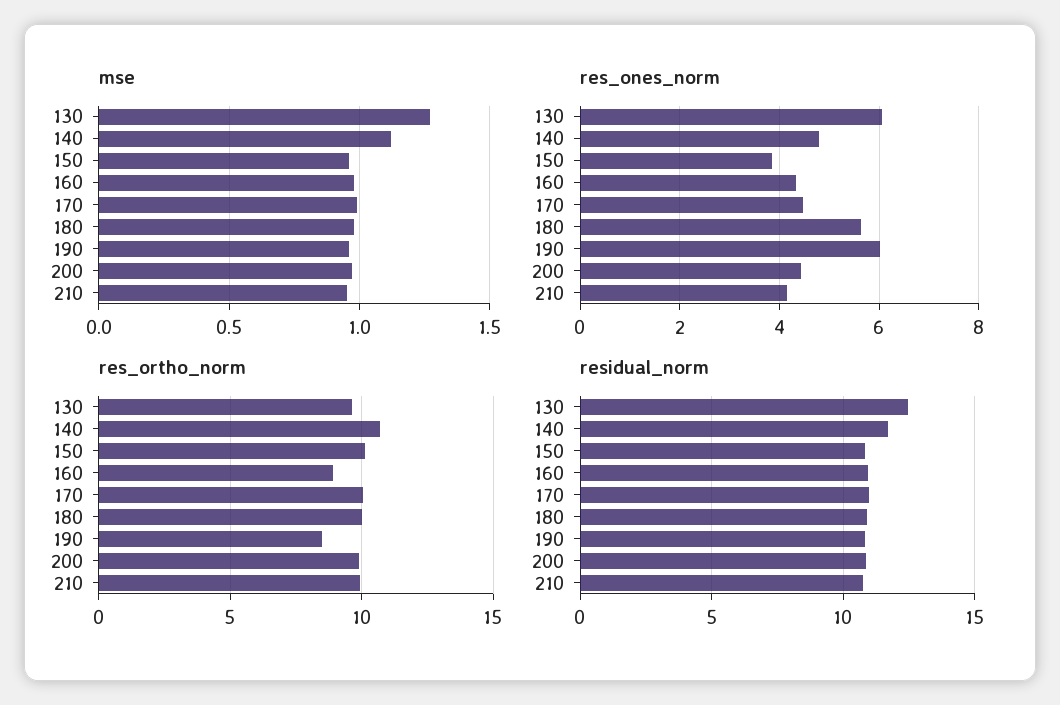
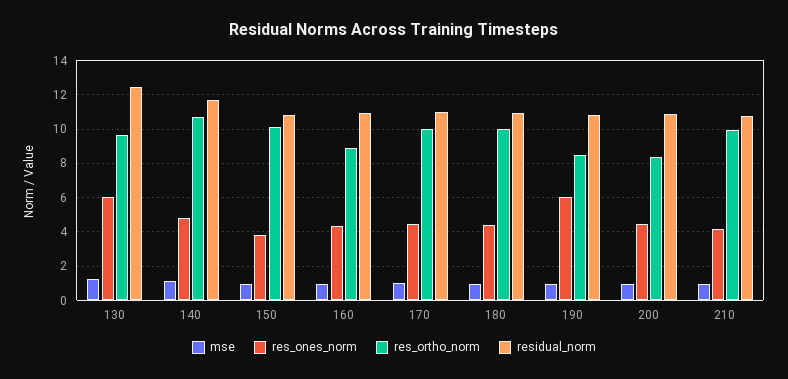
res_ones_norm, 180: 5.6 -> 4.5
res_ortho_norm, 200: 10 -> 8.5

